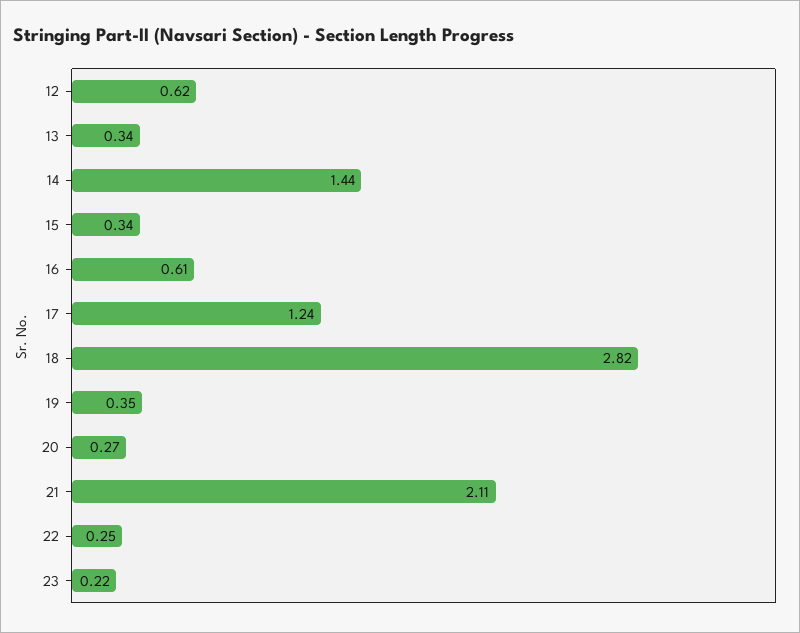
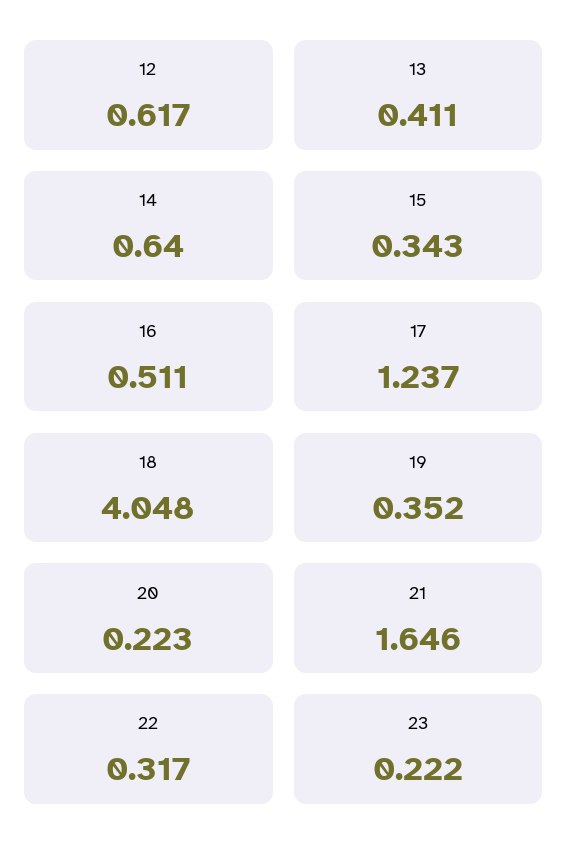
13: 0.34 -> 0.411
14: 1.44 -> 0.64
16: 0.61 -> 0.511
18: 2.82 -> 4.048
20: 0.27 -> 0.223
21: 2.11 -> 1.646
22: 0.25 -> 0.317

